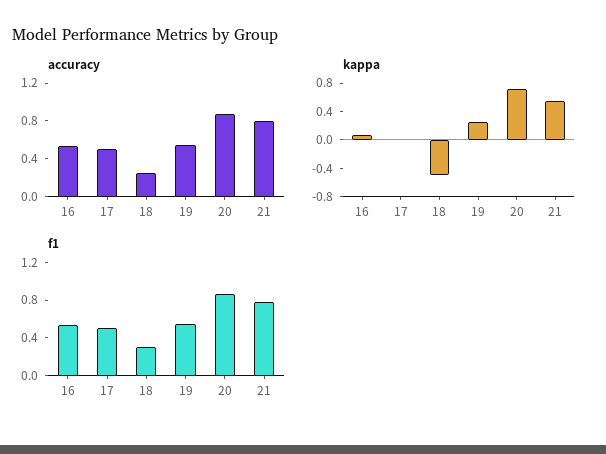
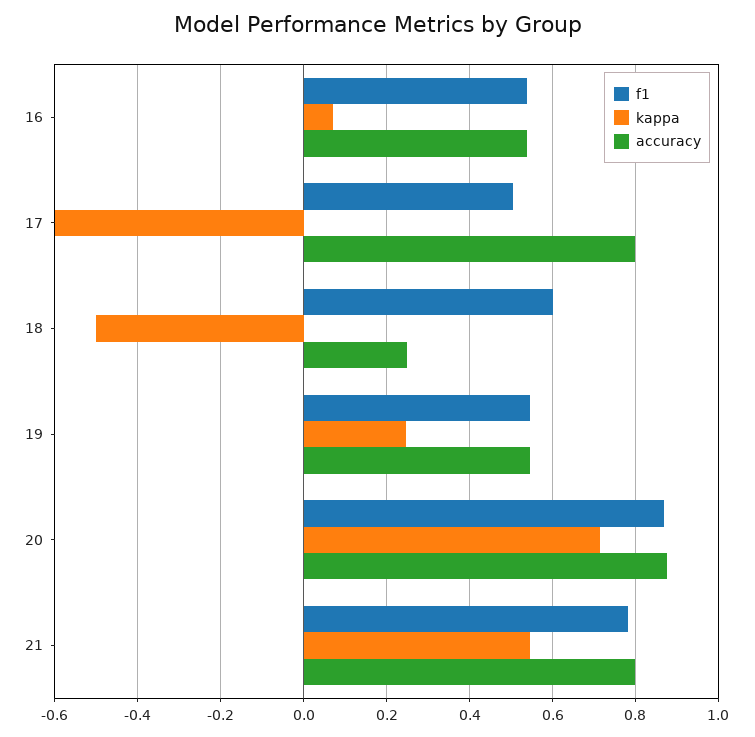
accuracy, 17: 0.5 -> 0.8
kappa, 17: 0 -> -0.6
f1, 18: 0.3 -> 0.6

